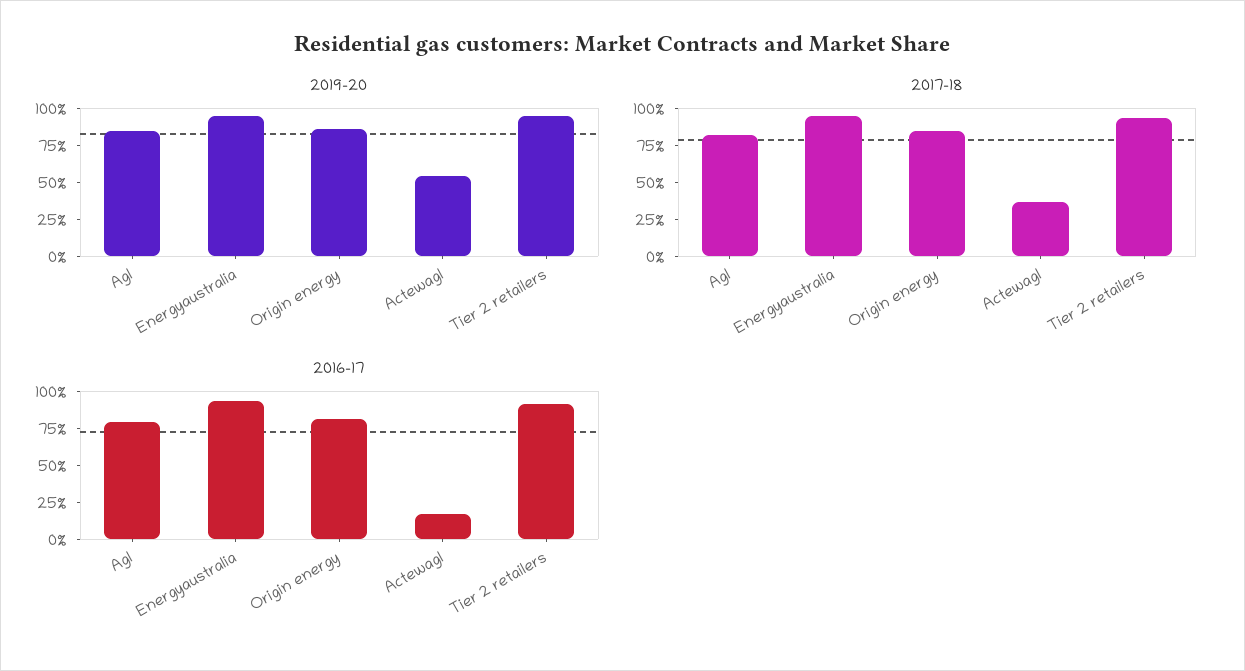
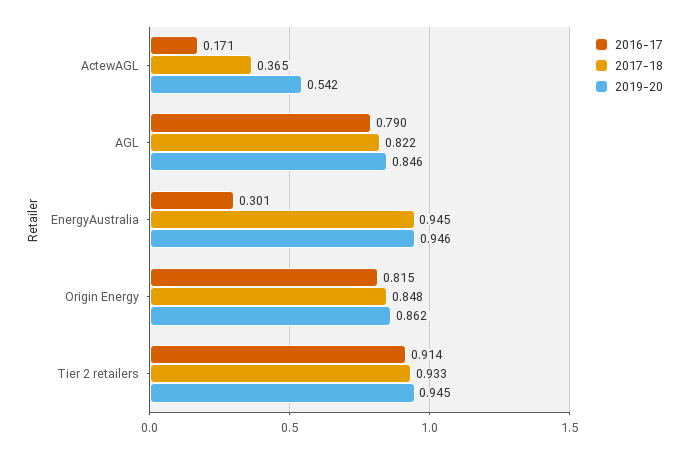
2016-17, Energyaustralia: 1 -> 0.301

